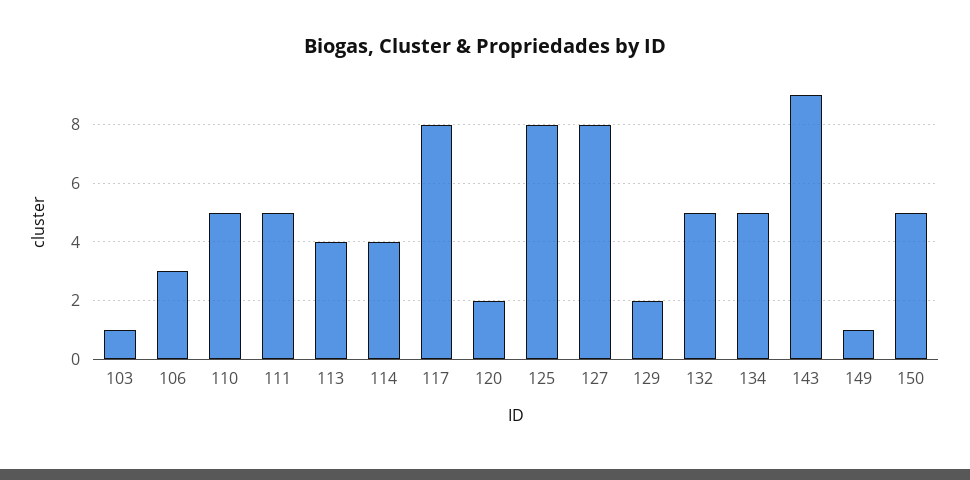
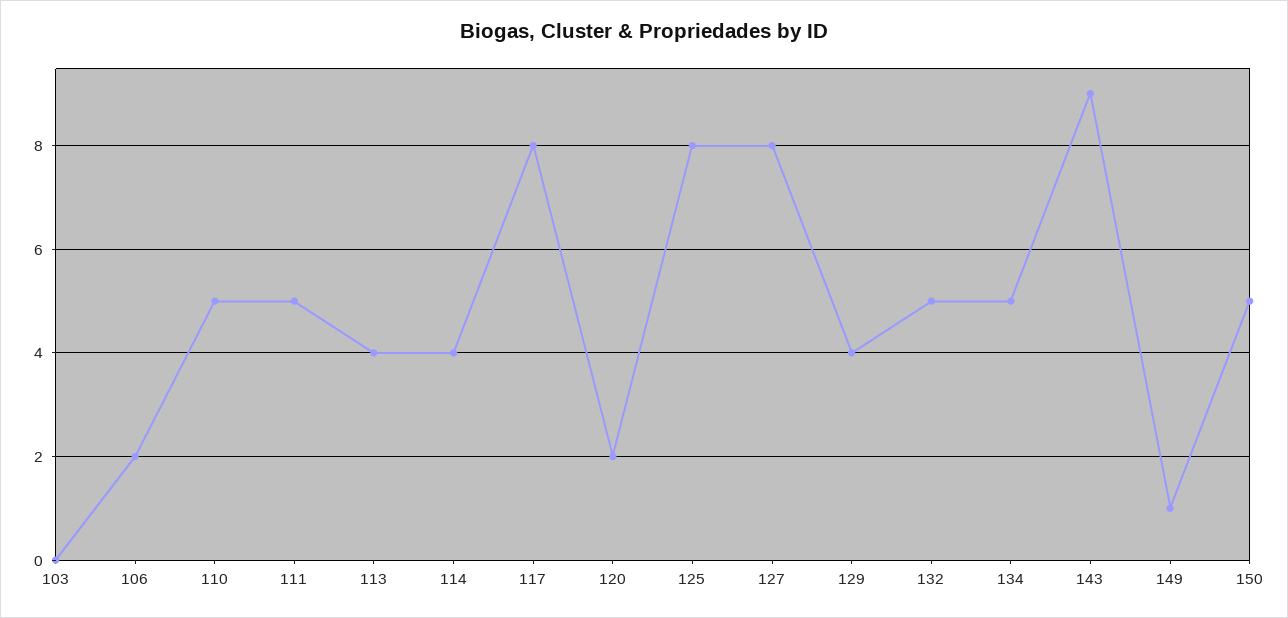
103: 1 -> 0
106: 3 -> 2
129: 2 -> 4

